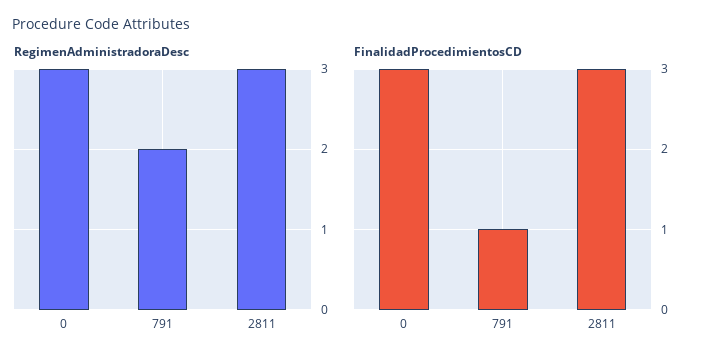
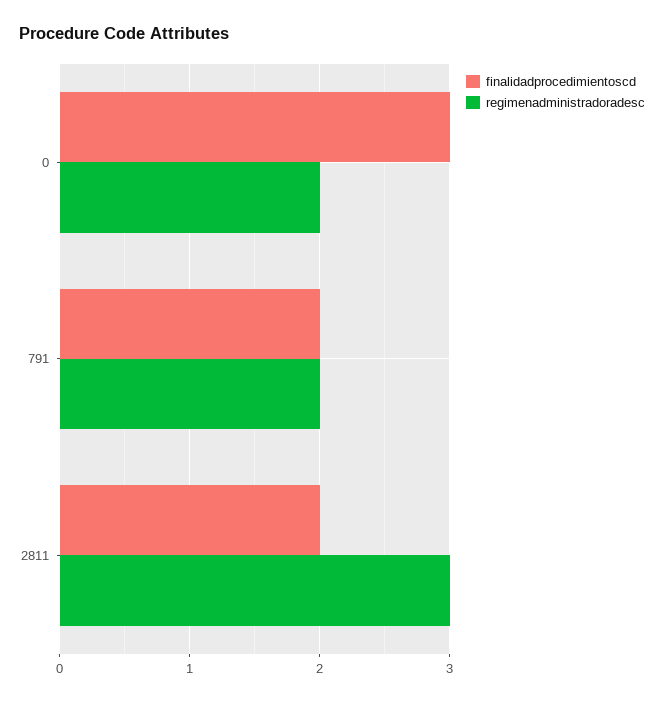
RegimenAdministradoraDesc, 0: 3 -> 2
FinalidadProcedimientosCD, 791: 1 -> 2
FinalidadProcedimientosCD, 2811: 3 -> 2

